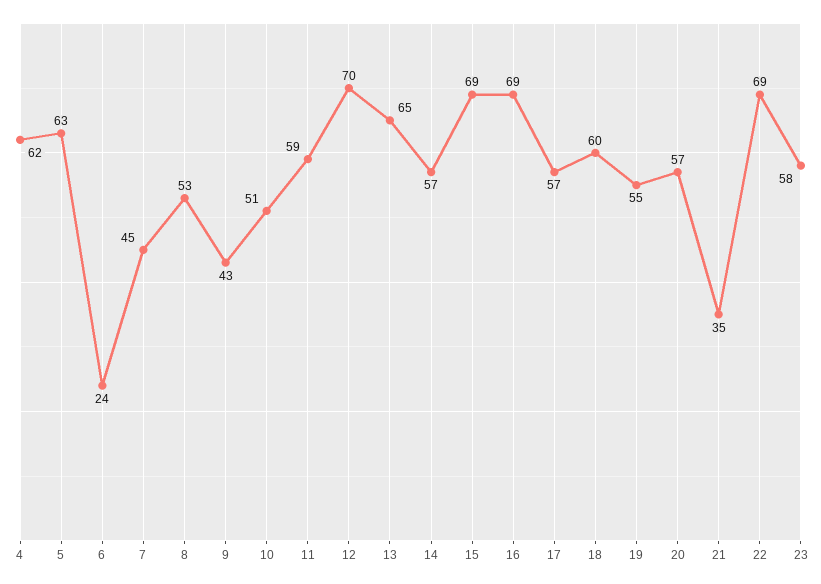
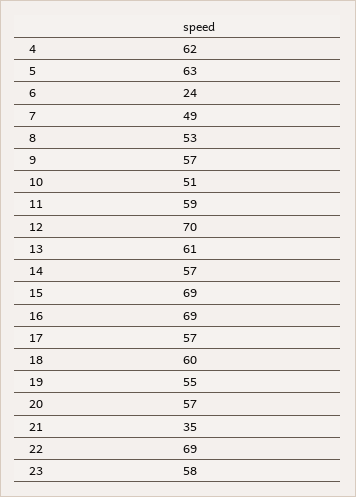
7: 45 -> 49
9: 43 -> 57
13: 65 -> 61

